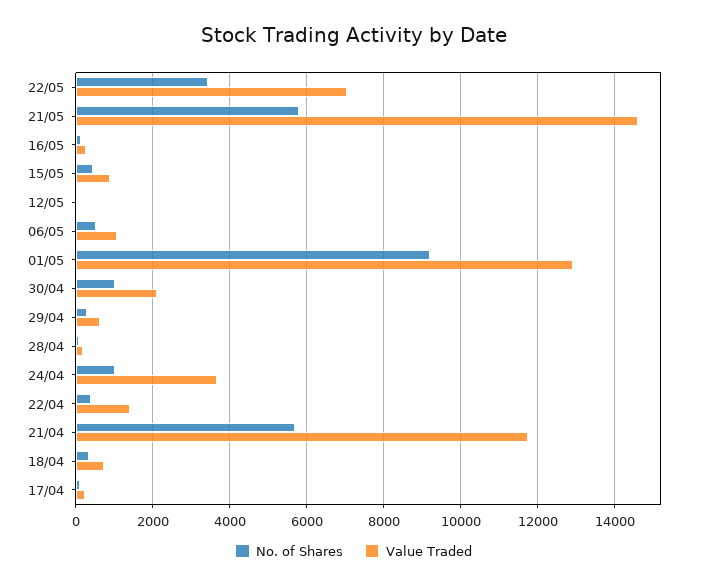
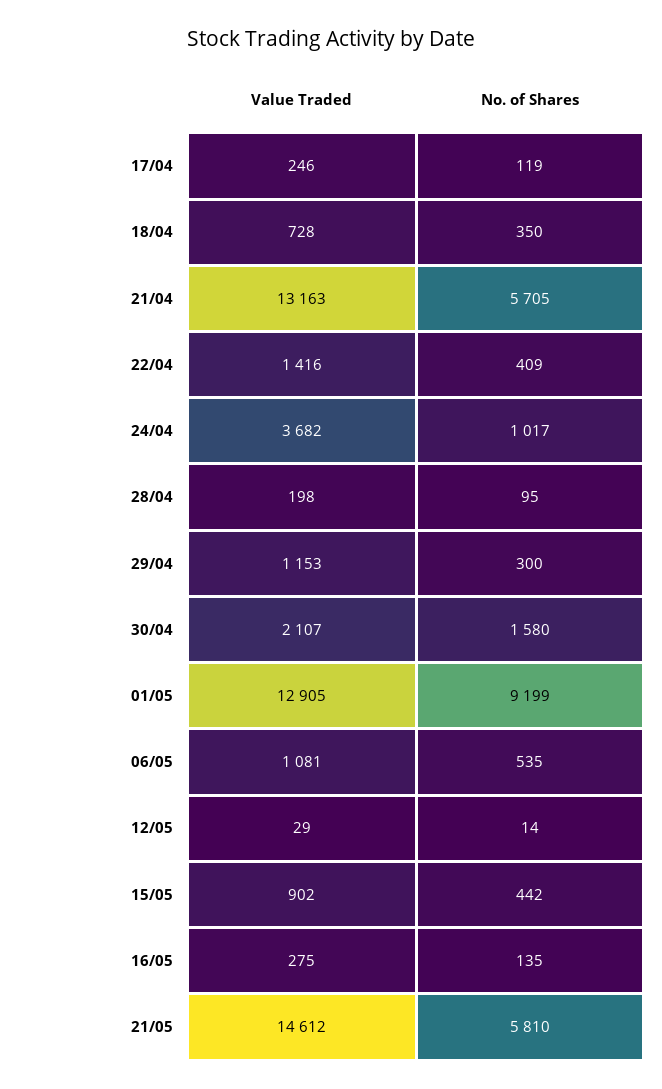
No. of Shares, 22/05: 3400 -> none
Value Traded, 22/05: 7000 -> none
No. of Shares, 30/04: 1000 -> 1580
Value Traded, 29/04: 600 -> 1153
Value Traded, 21/04: 11800 -> 13163

